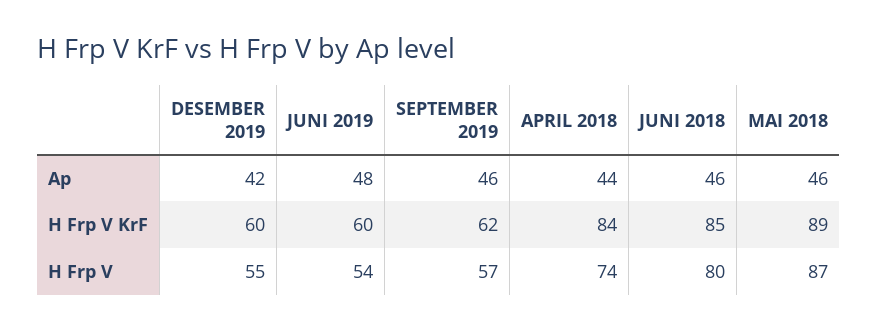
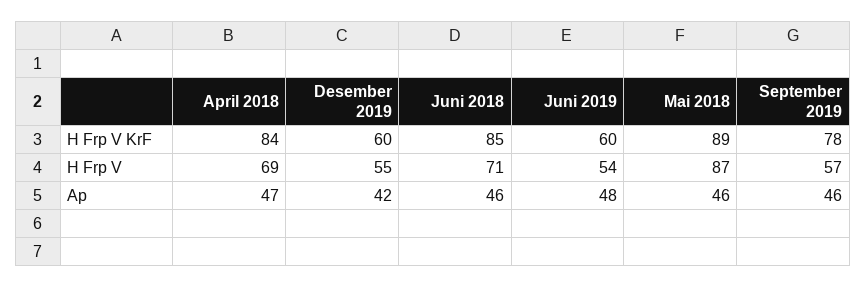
APRIL 2018, Ap: 44 -> 47
SEPTEMBER 2019, H Frp V KrF: 62 -> 78
APRIL 2018, H Frp V: 74 -> 69
JUNI 2018, H Frp V: 80 -> 71

